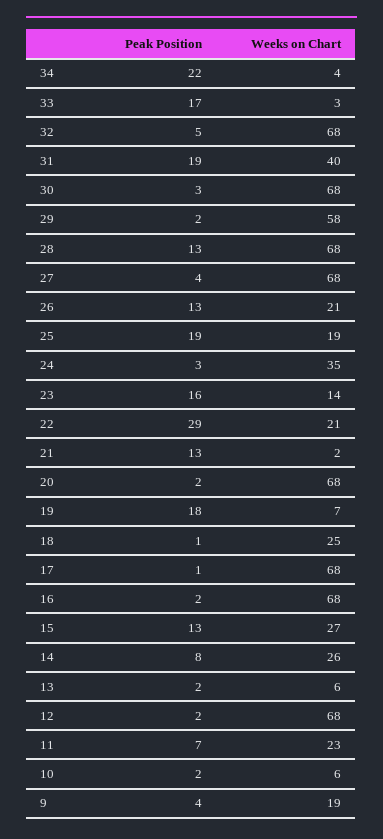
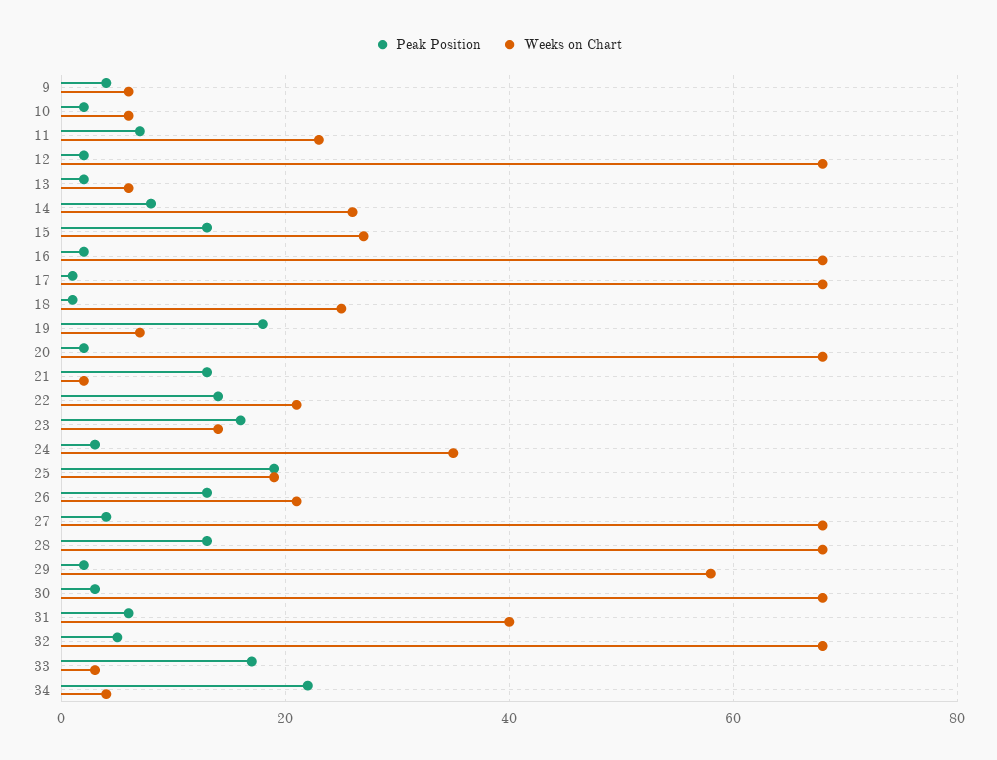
Peak Position, 31: 19 -> 5
Peak Position, 22: 29 -> 15
Weeks on Chart, 9: 19 -> 5

